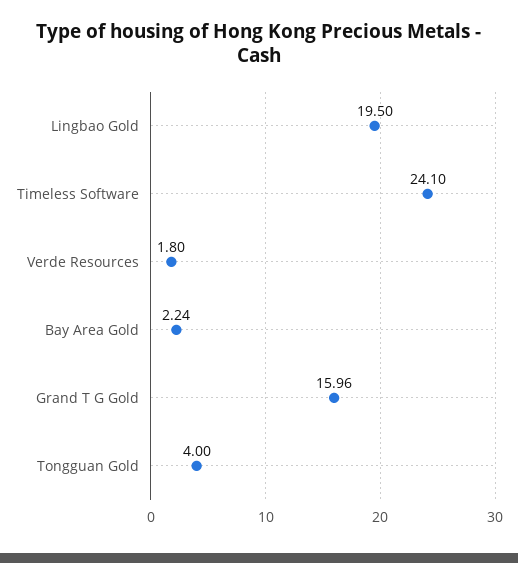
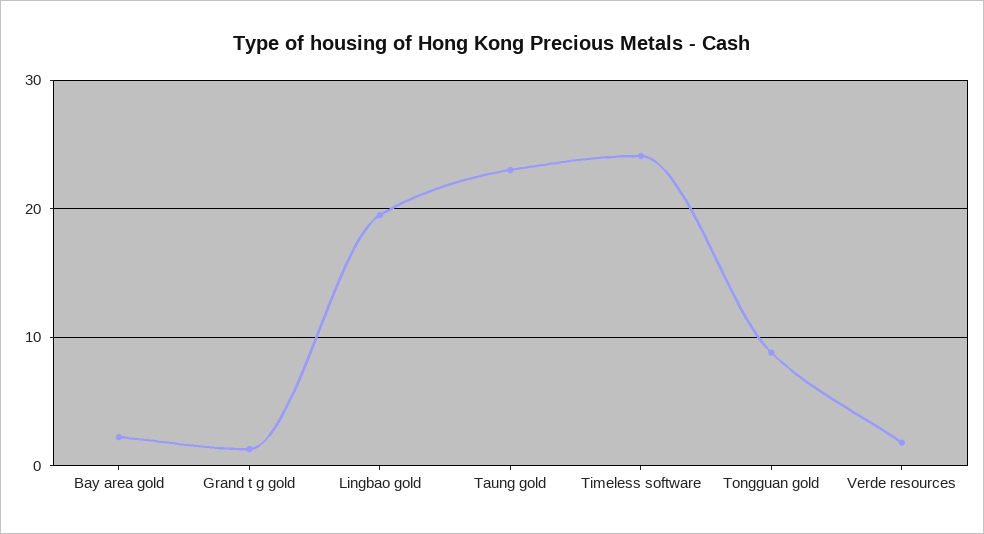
Grand T G Gold: 15.96 -> 1
Tongguan Gold: 4 -> 9
Taung gold: none -> 23

